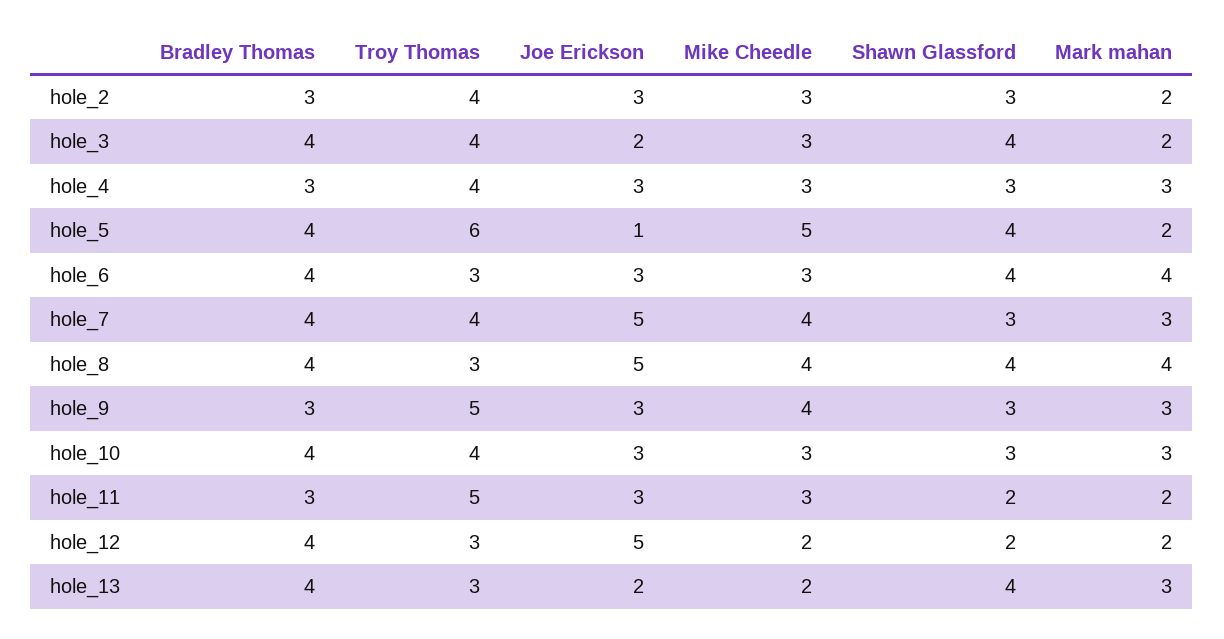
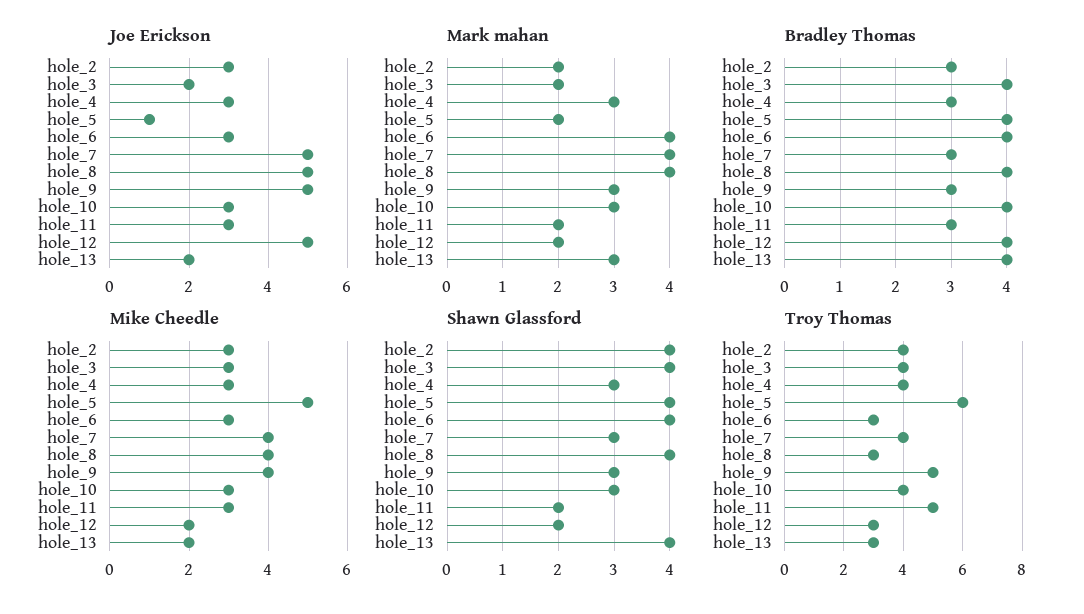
Shawn Glassford, hole_2: 3 -> 4
Bradley Thomas, hole_7: 4 -> 3
Mark mahan, hole_7: 3 -> 4
Joe Erickson, hole_9: 3 -> 5

